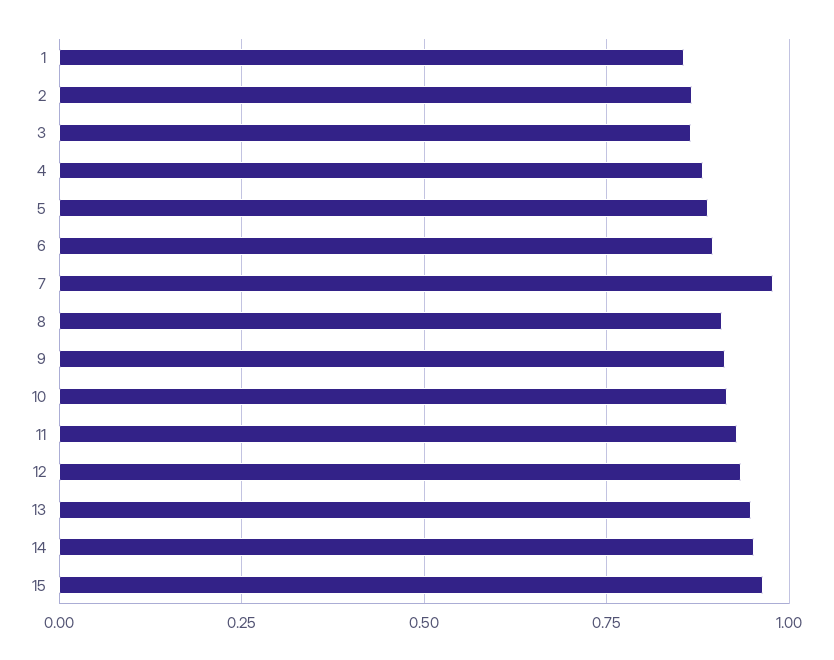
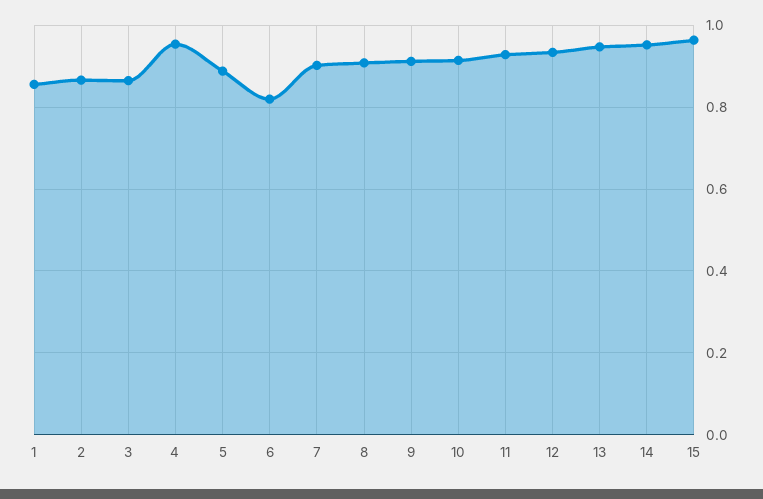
4: 0.875 -> 0.96
6: 0.9 -> 0.82
7: 0.975 -> 0.9

